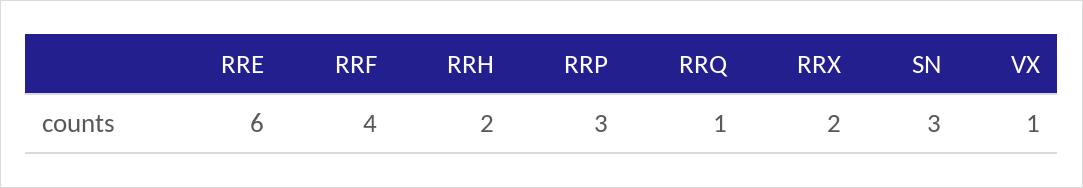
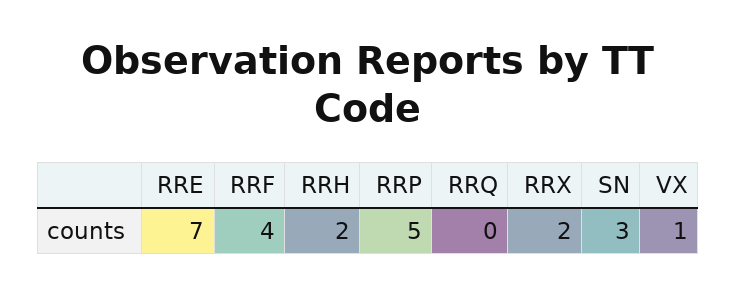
RRE: 6 -> 7
RRP: 3 -> 5
RRQ: 1 -> 0

